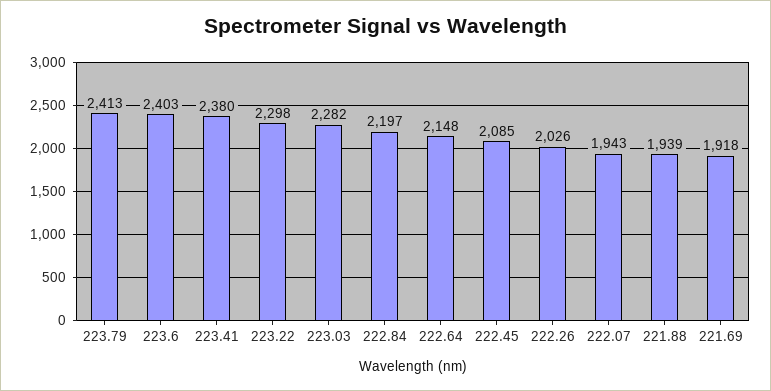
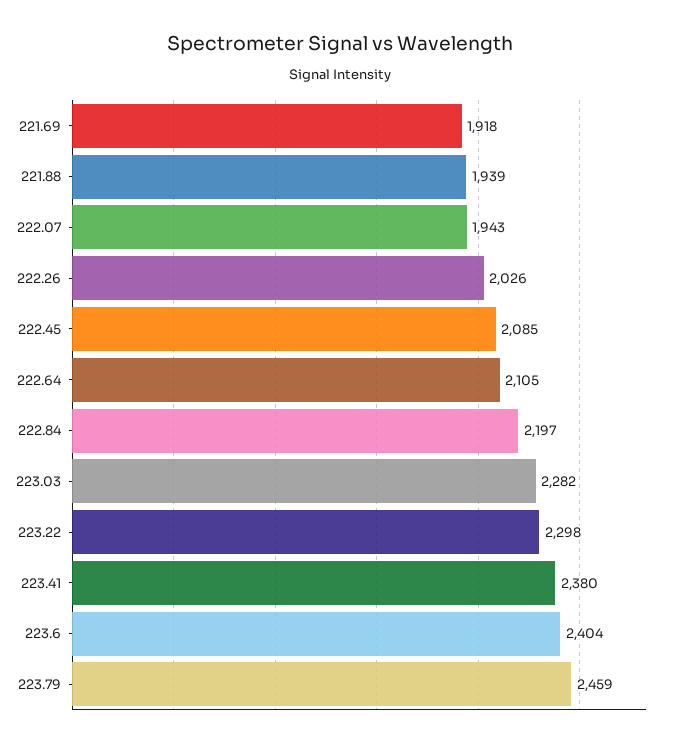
223.79: 2413 -> 2459
223.6: 2403 -> 2404
222.64: 2148 -> 2105

